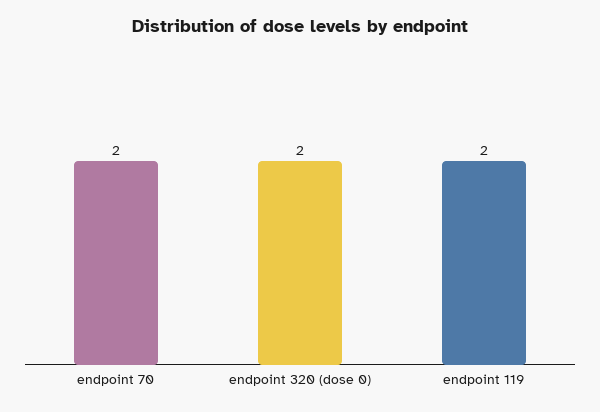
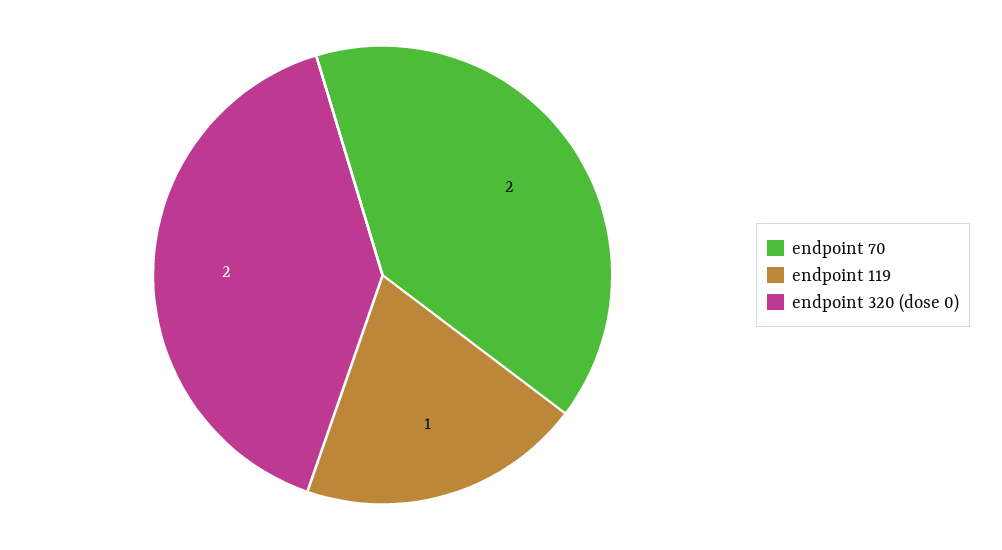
endpoint 119: 2 -> 1

